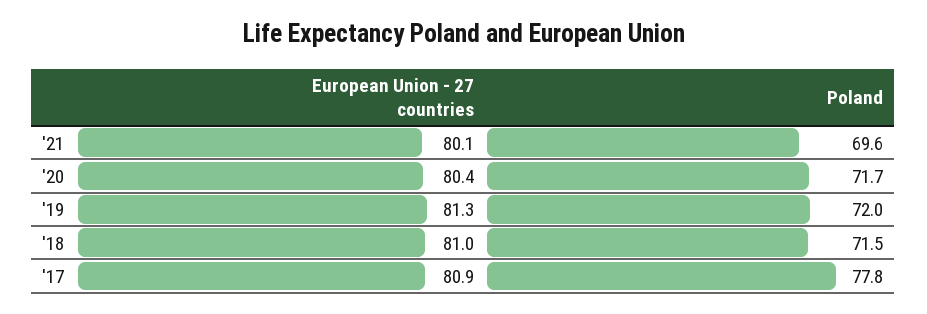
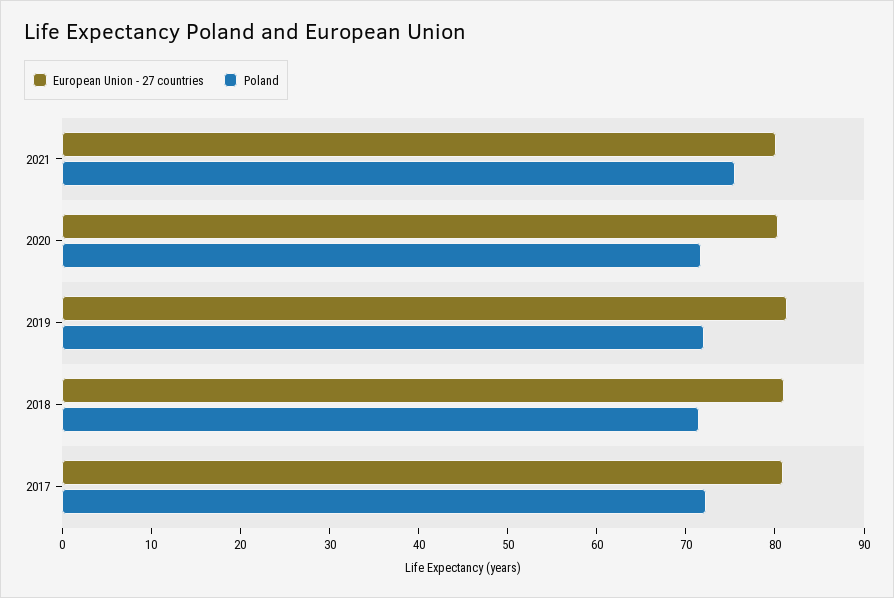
Poland, '21: 69.6 -> 76
Poland, '17: 77.8 -> 72

